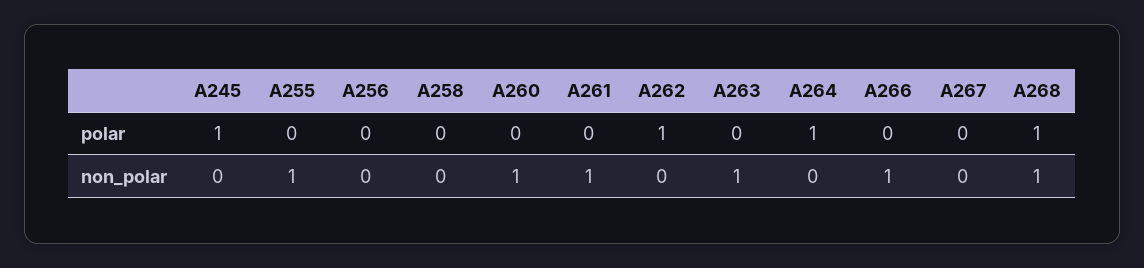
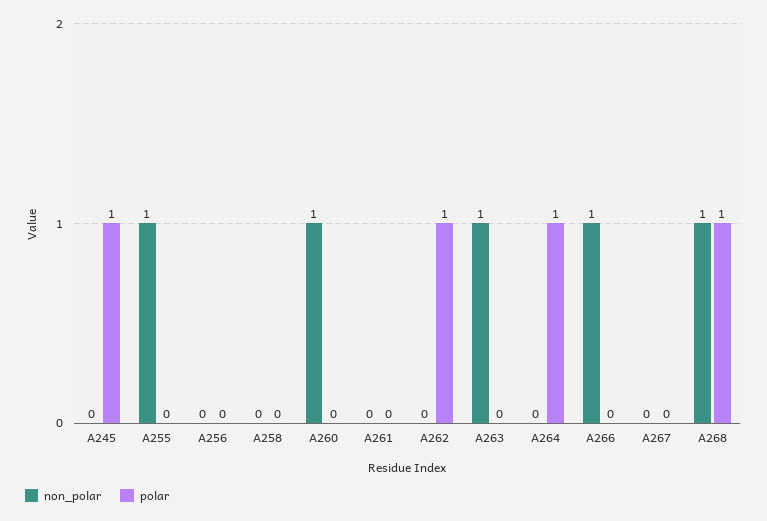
non_polar, A261: 1 -> 0

